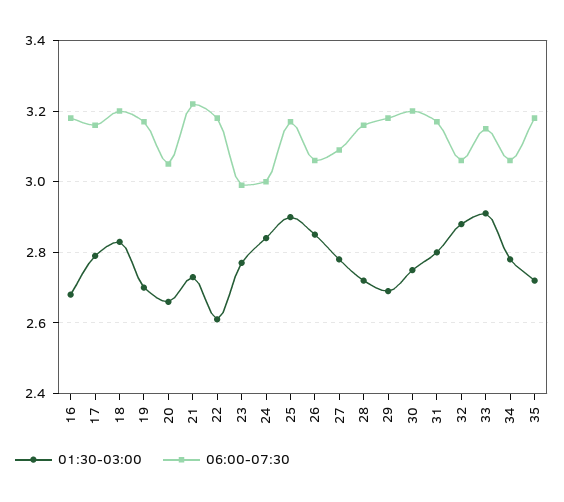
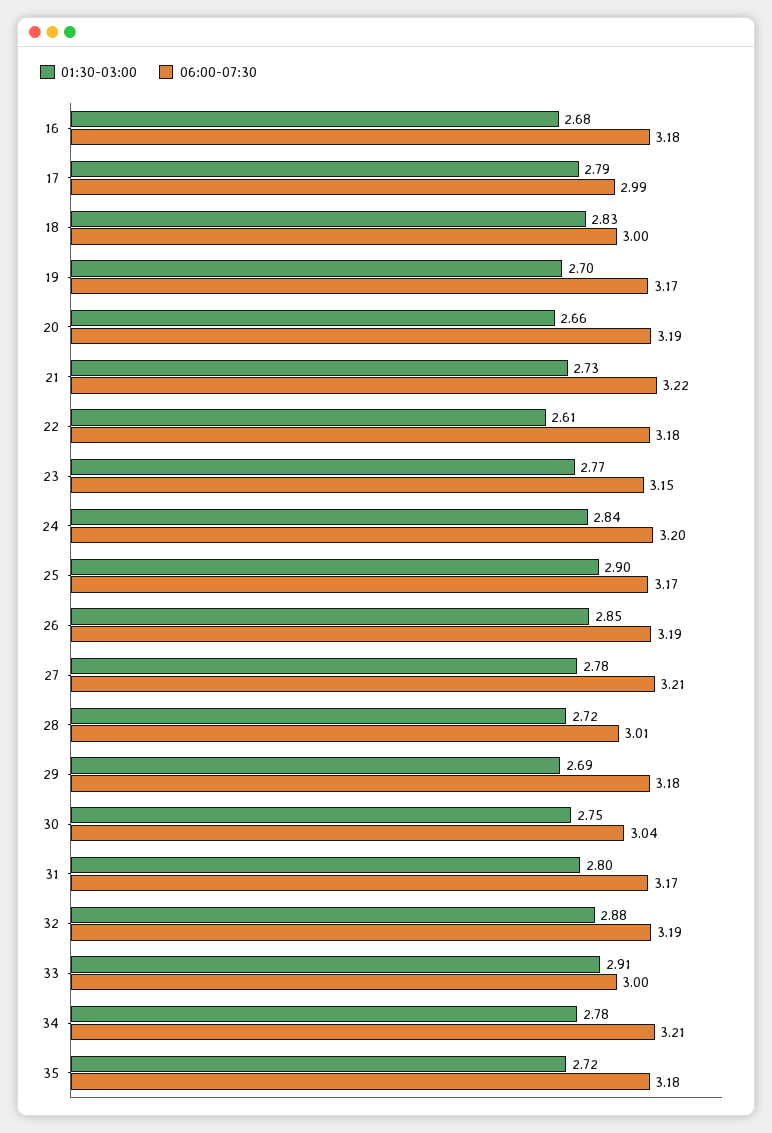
06:00-07:30, 17: 3.15 -> 2.99
06:00-07:30, 18: 3.2 -> 3
06:00-07:30, 20: 3.05 -> 3.19
06:00-07:30, 23: 3 -> 3.15
06:00-07:30, 24: 3 -> 3.2
06:00-07:30, 26: 3.05 -> 3.19
06:00-07:30, 27: 3.1 -> 3.21
06:00-07:30, 28: 3.15 -> 3.01
06:00-07:30, 30: 3.2 -> 3.04
06:00-07:30, 32: 3.05 -> 3.19
06:00-07:30, 33: 3.15 -> 3
06:00-07:30, 34: 3.05 -> 3.21

